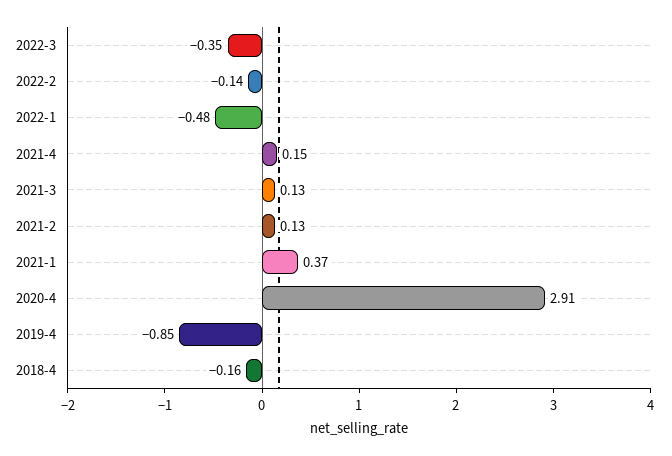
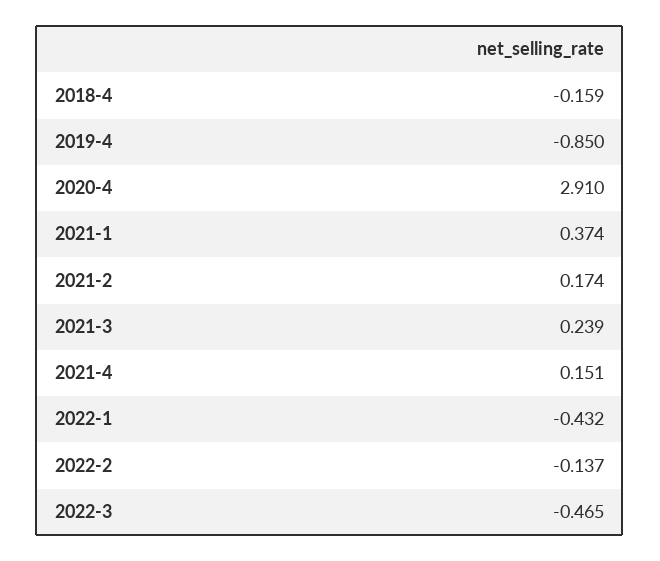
2022-3: -0.35 -> -0.465
2022-1: -0.48 -> -0.432
2021-3: 0.13 -> 0.239
2021-2: 0.13 -> 0.174

